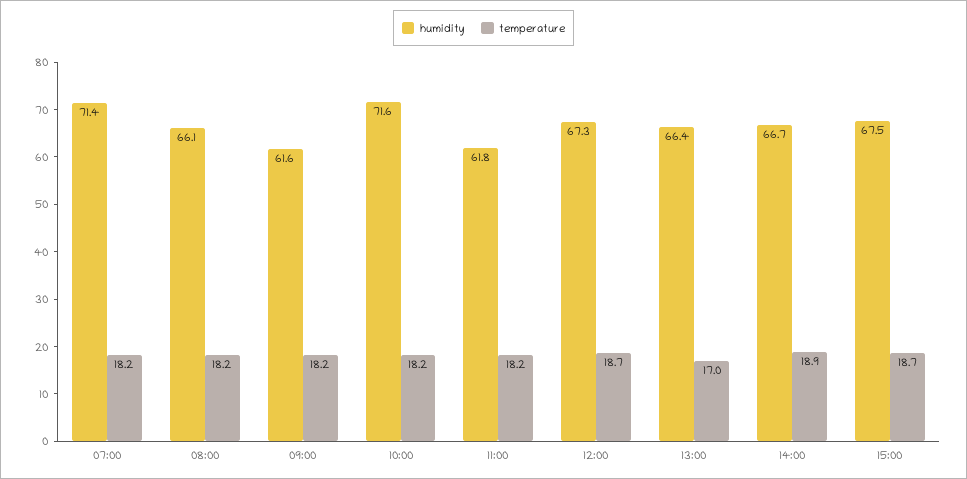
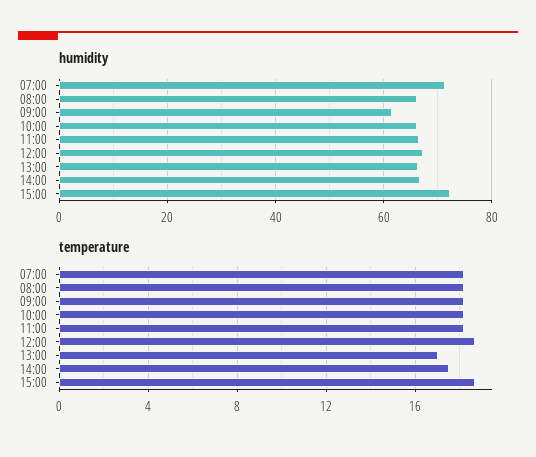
humidity, 10:00: 71.6 -> 66
humidity, 11:00: 61.8 -> 66
temperature, 14:00: 18.9 -> 17.5
humidity, 15:00: 67.5 -> 72

